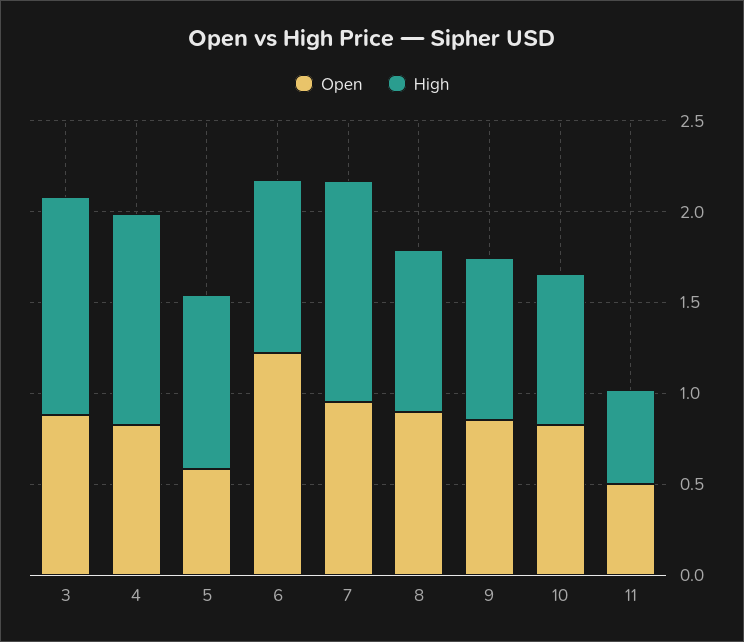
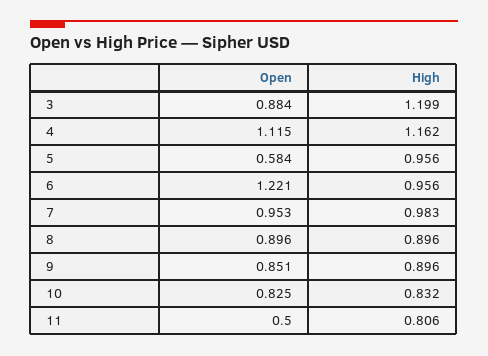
Open, 4: 0.8 -> 1.115
High, 7: 1.2 -> 0.983
High, 11: 0.5 -> 0.806

